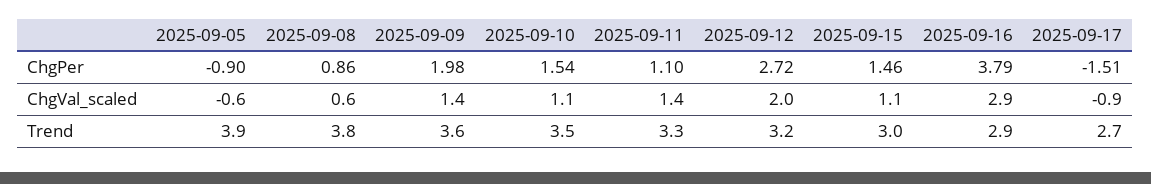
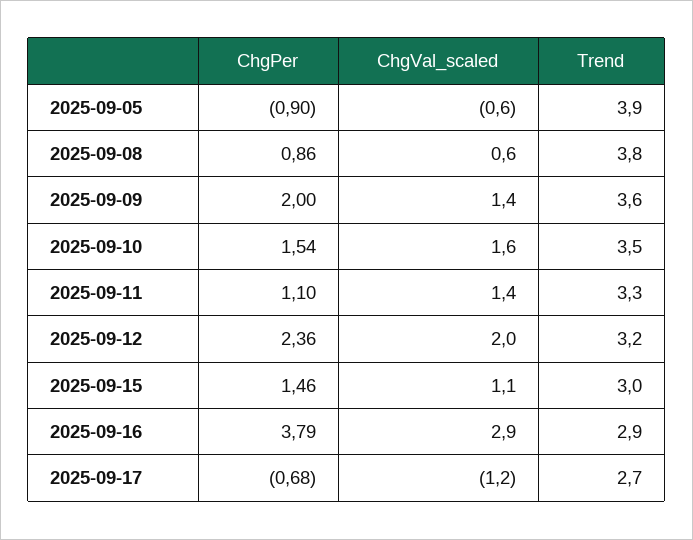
2025-09-09, ChgPer: 1.98 -> 2
2025-09-12, ChgPer: 2.72 -> 2.36
2025-09-17, ChgPer: -1.51 -> -0.68
2025-09-10, ChgVal_scaled: 1.1 -> 1.6
2025-09-17, ChgVal_scaled: -0.9 -> -1.2

